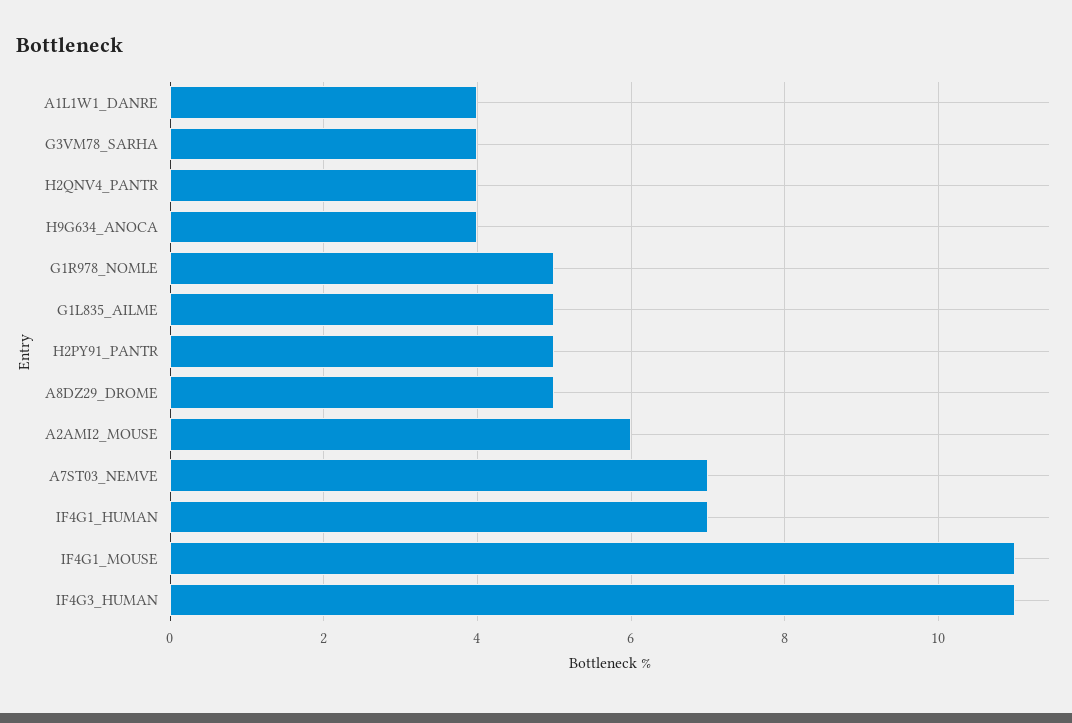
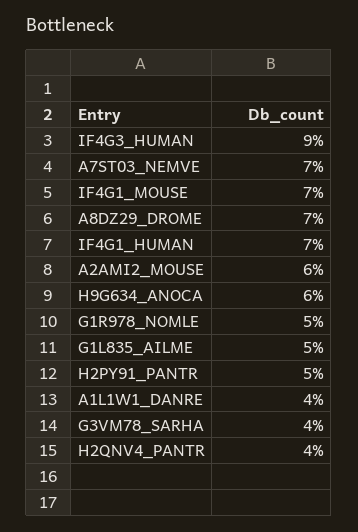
H9G634_ANOCA: 4 -> 6
A8DZ29_DROME: 5 -> 7
IF4G1_MOUSE: 11 -> 7
IF4G3_HUMAN: 11 -> 9

